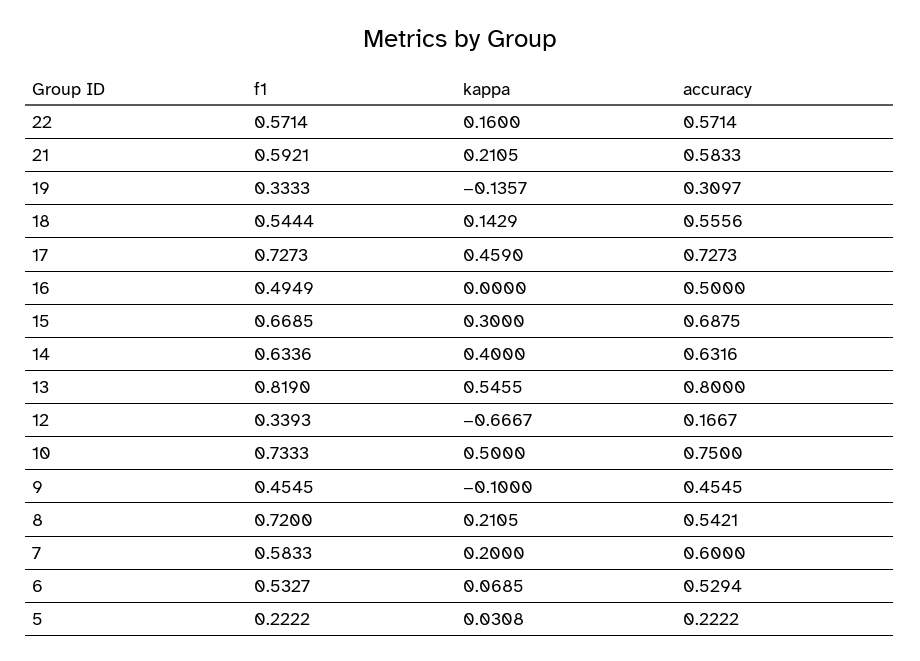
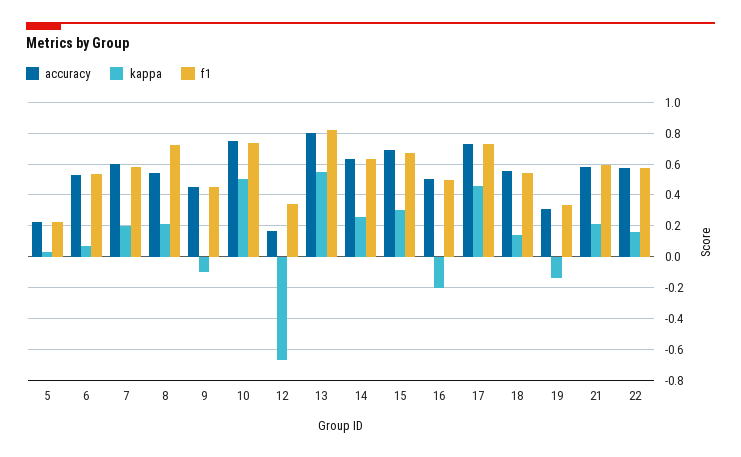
kappa, 16: 0 -> -0.2
kappa, 14: 0.4 -> 0.25

